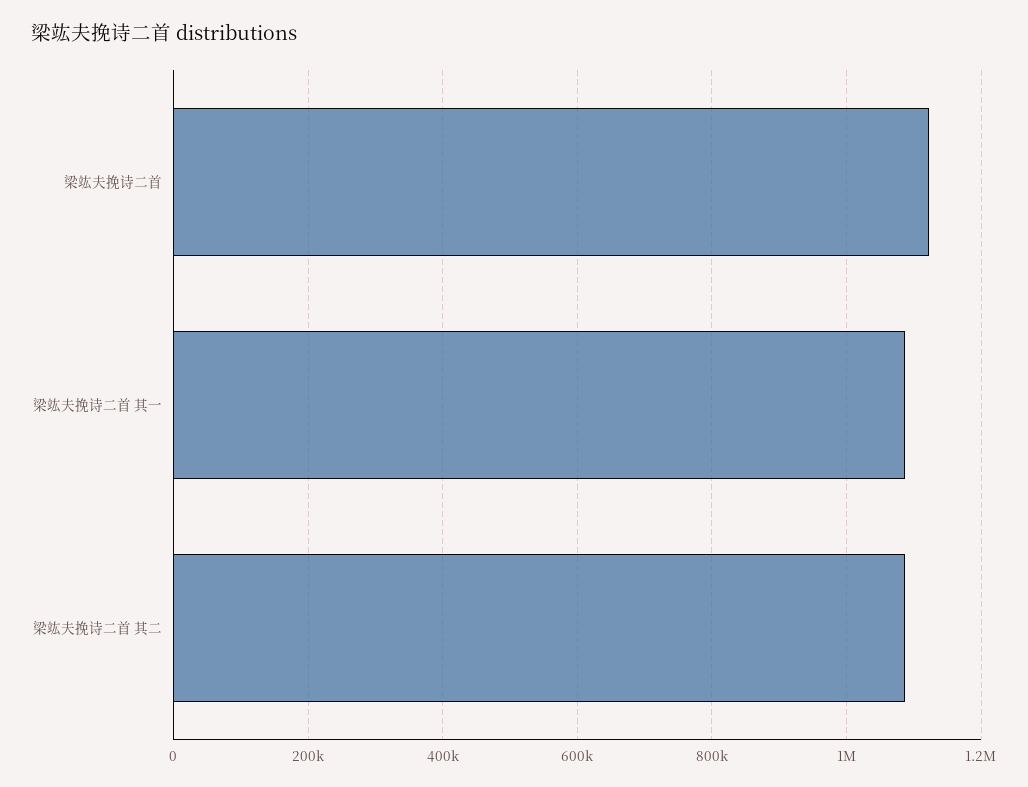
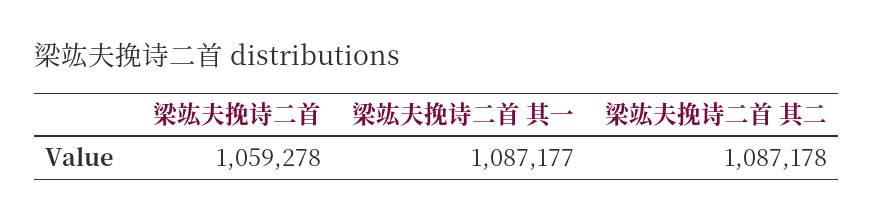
梁竑夫挽诗二首: 1120000 -> 1059278

